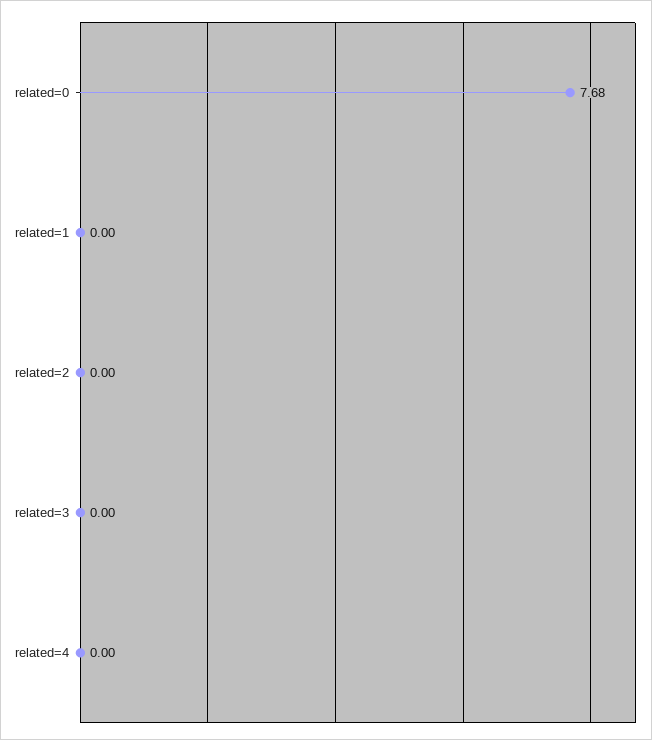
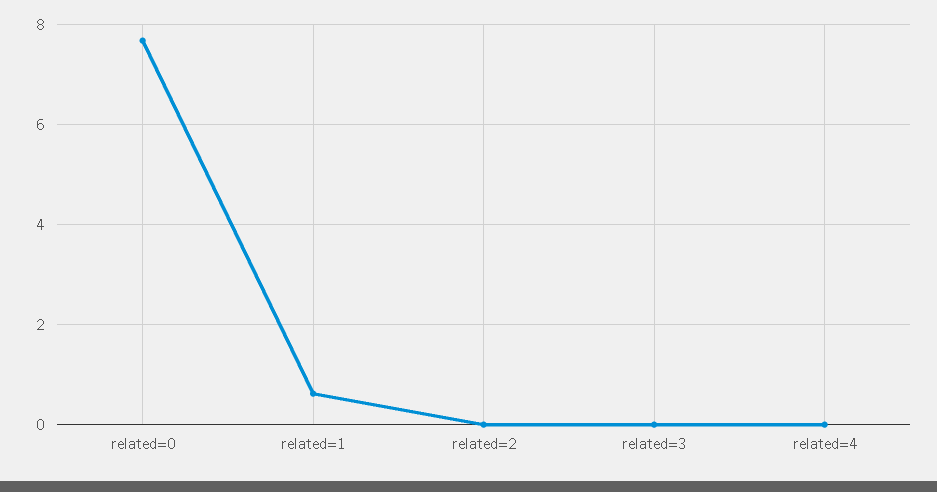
related=1: 0 -> 0.6

